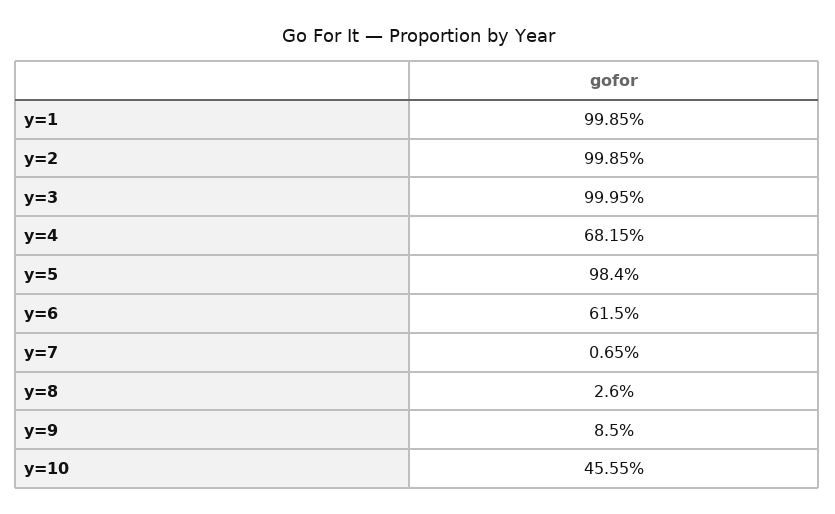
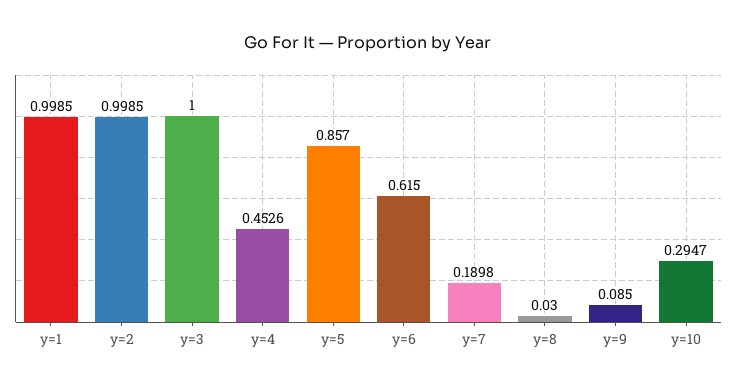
y=3: 0.9995 -> 1
y=4: 0.6815 -> 0.4526
y=5: 0.984 -> 0.857
y=7: 0.0065 -> 0.1898
y=8: 0.026 -> 0.03
y=10: 0.4555 -> 0.2947

